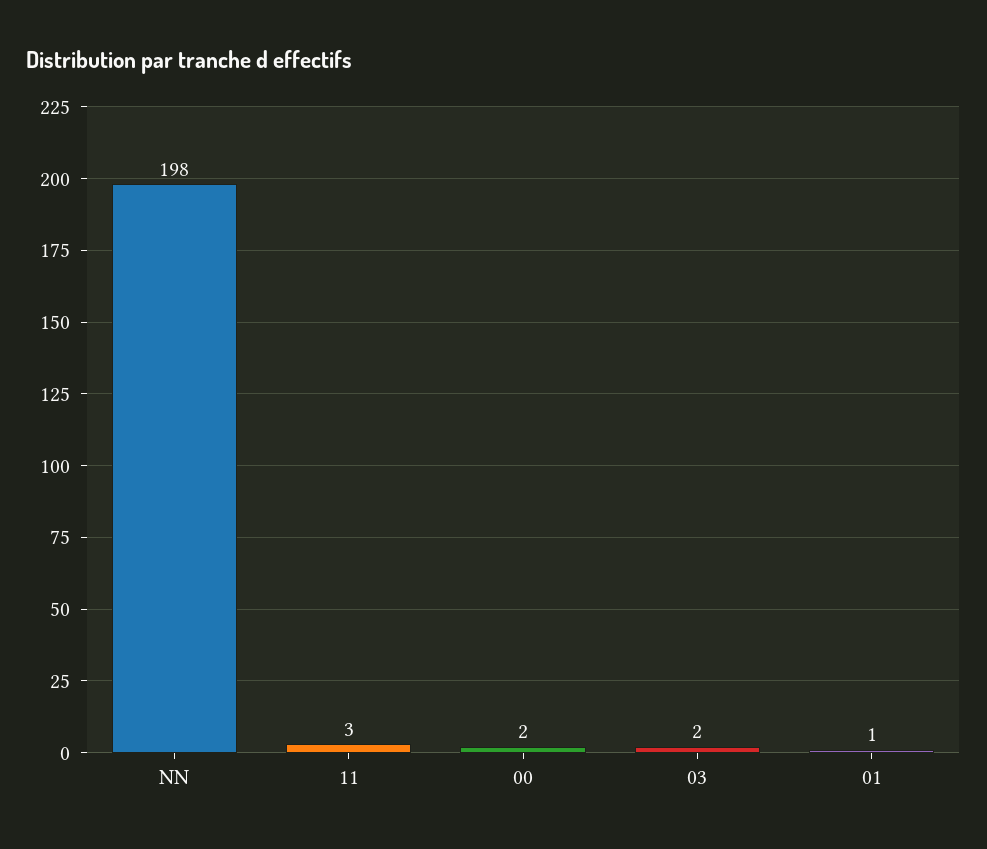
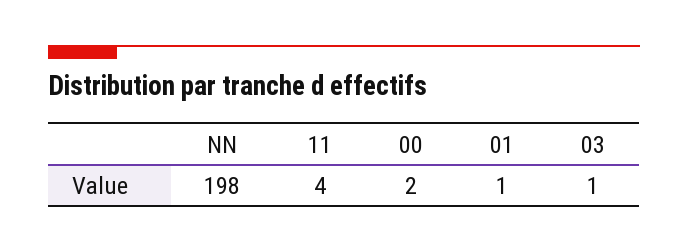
11: 3 -> 4
03: 2 -> 1

